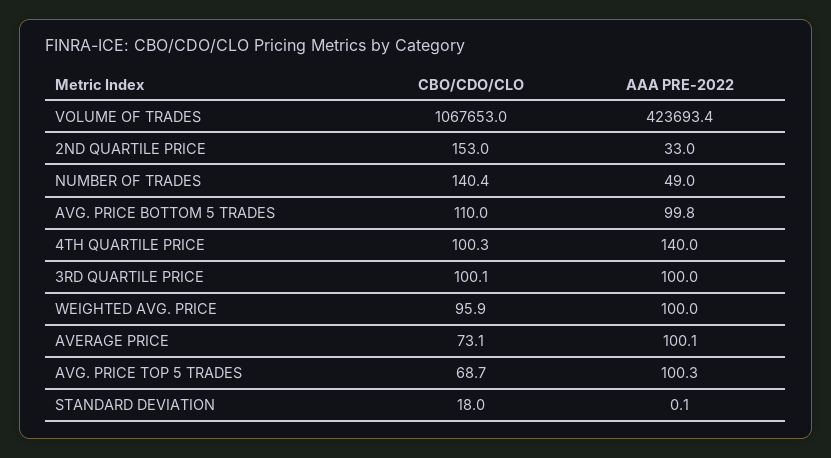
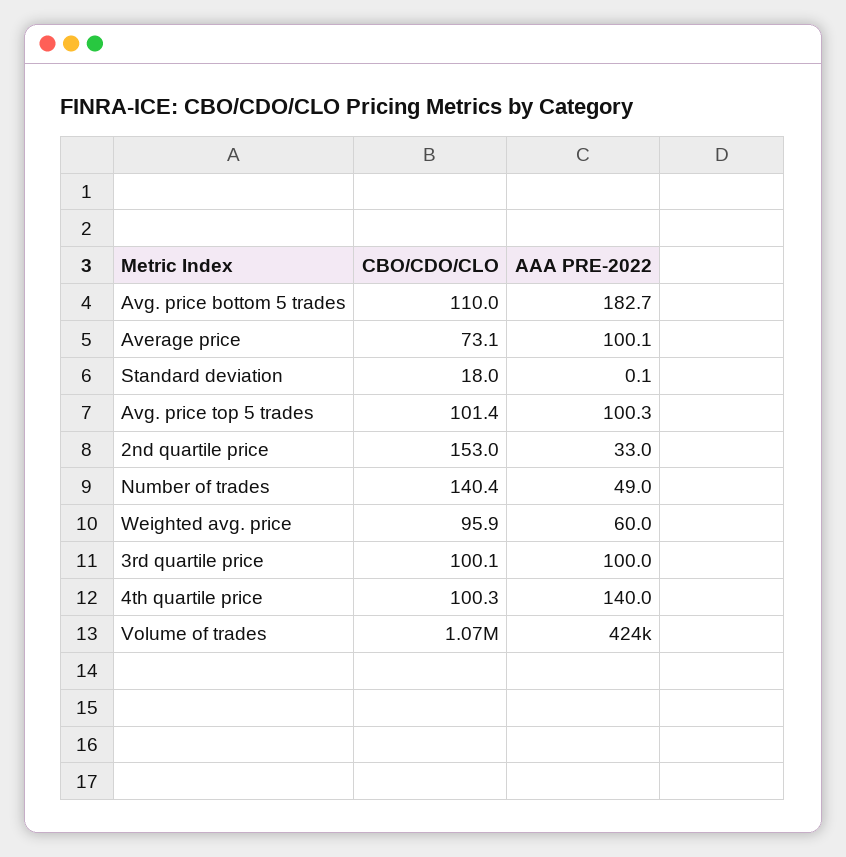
AAA PRE-2022, AVG. PRICE BOTTOM 5 TRADES: 99.8 -> 182.7
AAA PRE-2022, WEIGHTED AVG. PRICE: 100 -> 60
CBO/CDO/CLO, AVG. PRICE TOP 5 TRADES: 68.7 -> 101.4

